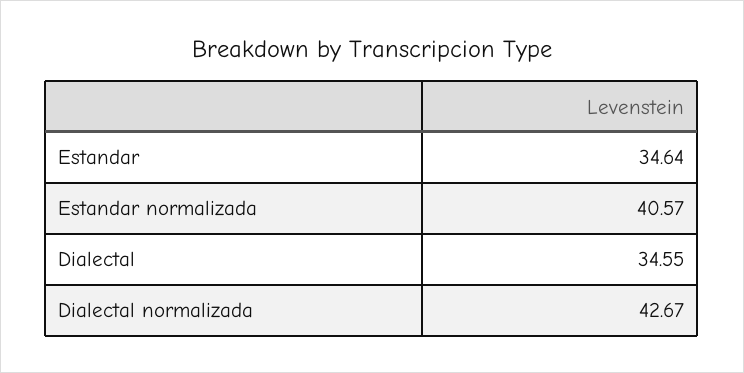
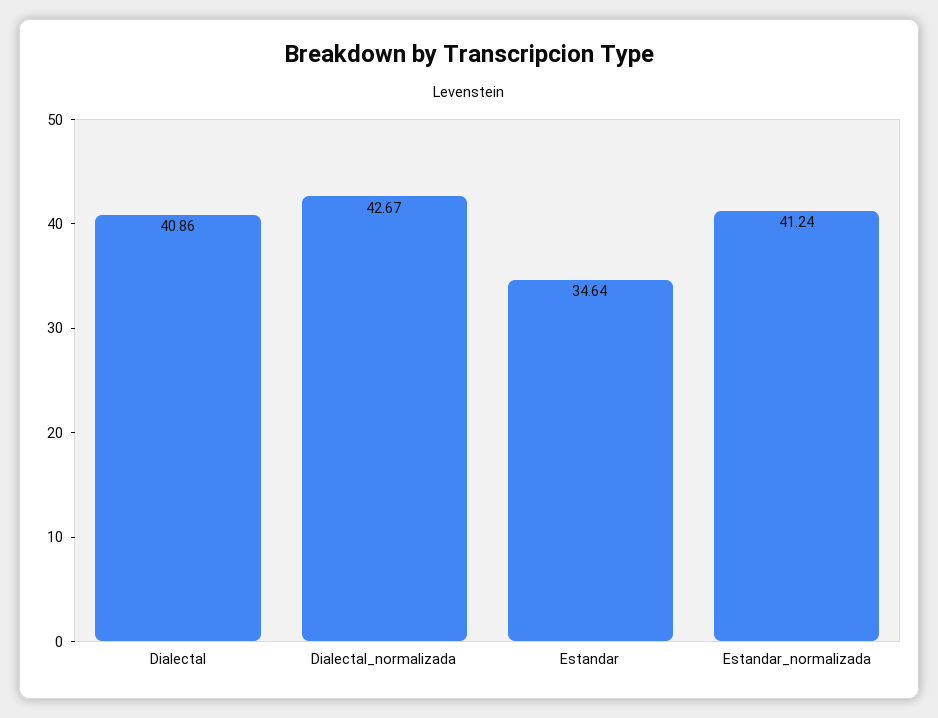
Estandar normalizada: 40.57 -> 41.24
Dialectal: 34.55 -> 40.86

